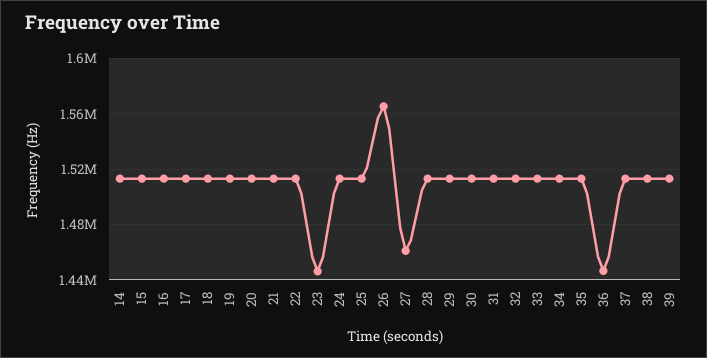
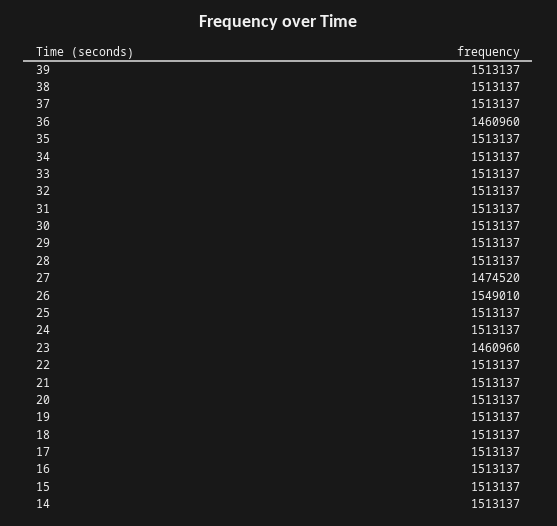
23: 1445000 -> 1460960
26: 1565000 -> 1549010
27: 1460000 -> 1474520
36: 1445000 -> 1460960

